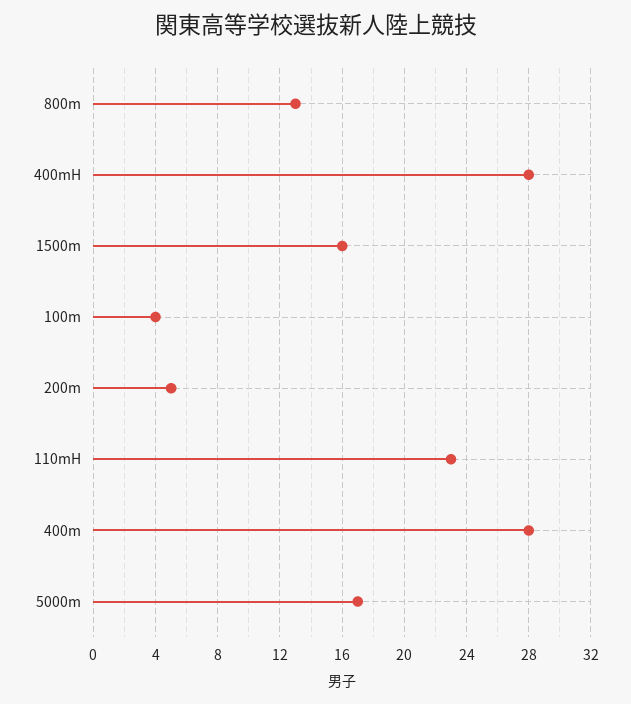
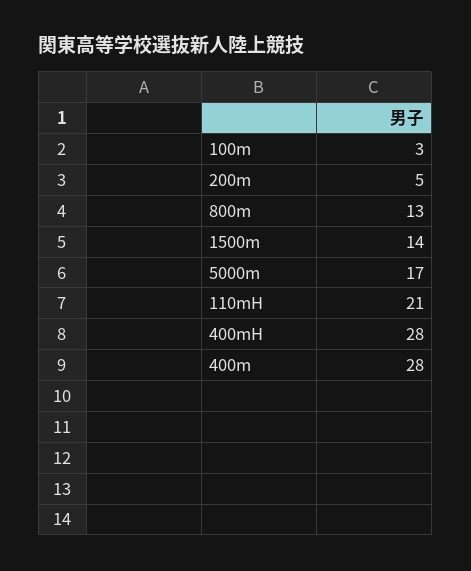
1500m: 16 -> 14
100m: 4 -> 3
110mH: 23 -> 21

